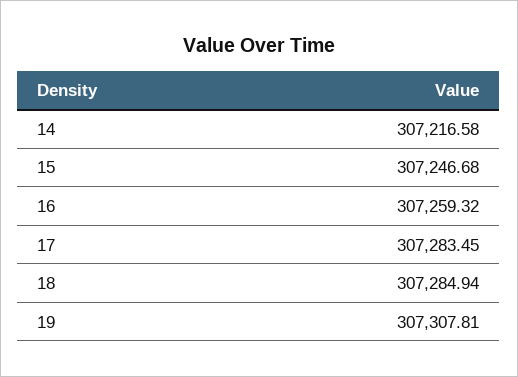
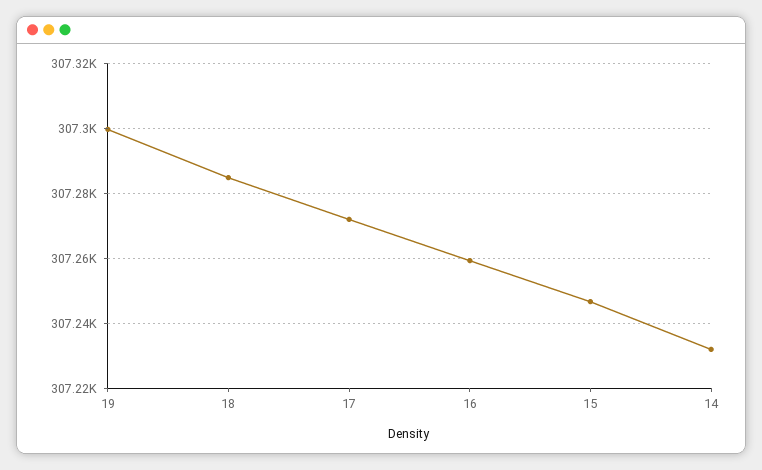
14: 307216.58 -> 307232
17: 307283.45 -> 307272
19: 307307.81 -> 307300

